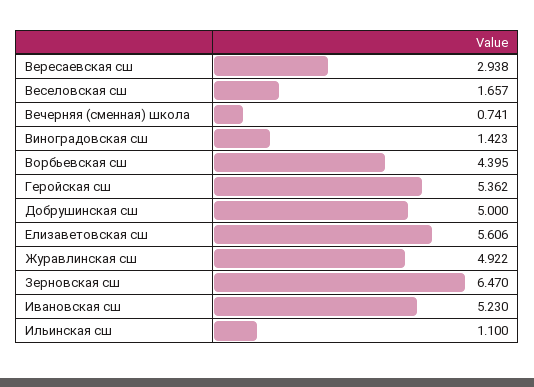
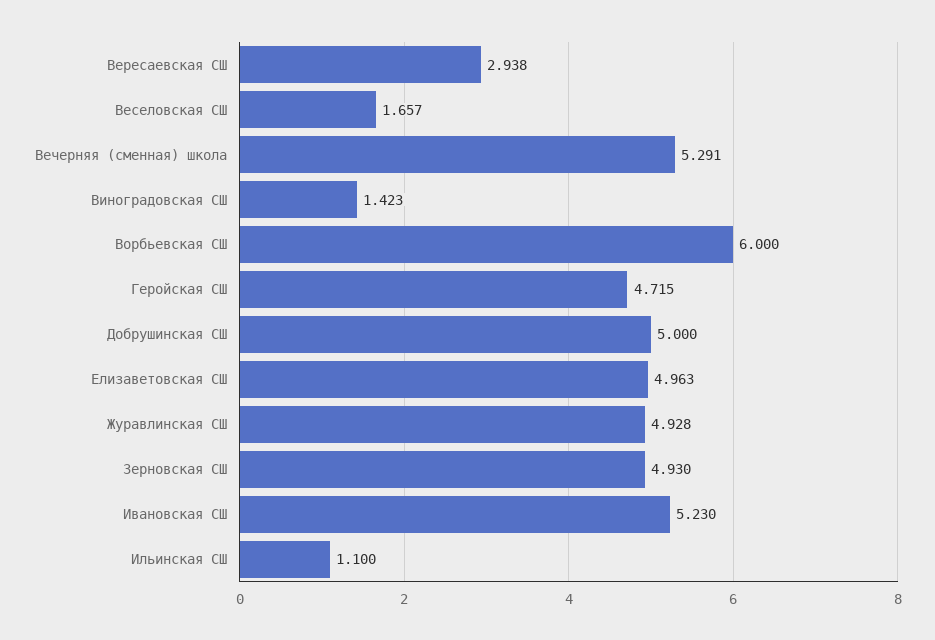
Вечерняя (сменная) школа: 0.741 -> 5.291
Ворбьевская сш: 4.395 -> 6
Геройская сш: 5.362 -> 4.715
Елизаветовская сш: 5.606 -> 4.963
Журавлинская сш: 4.922 -> 4.928
Зерновская сш: 6.47 -> 4.93

